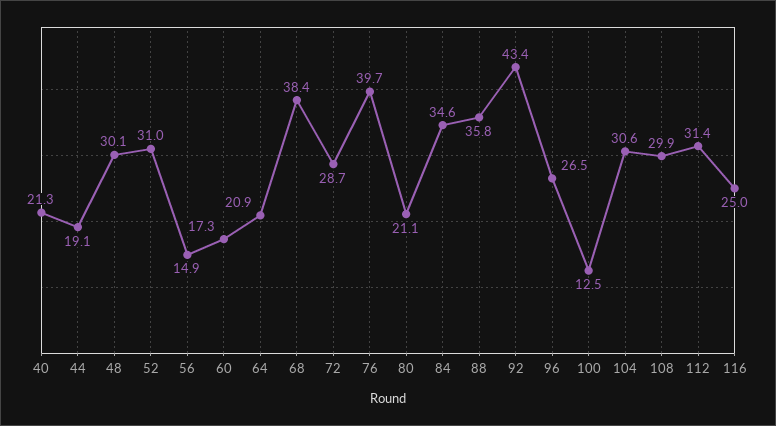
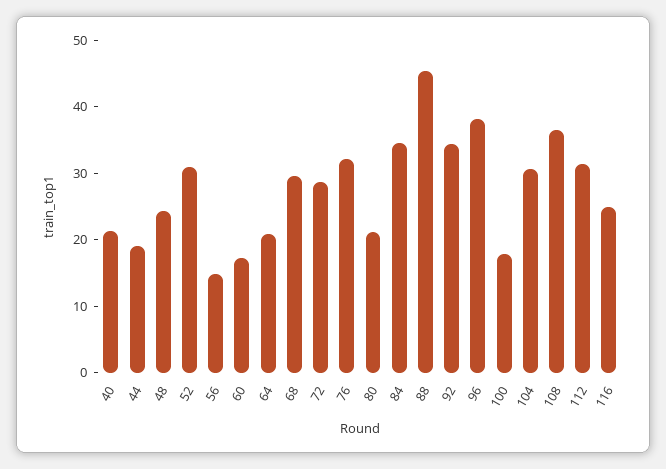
48: 30.1 -> 24
68: 38.4 -> 30
76: 39.7 -> 32
88: 35.8 -> 46
92: 43.4 -> 34
96: 26.5 -> 38
100: 12.5 -> 18
108: 29.9 -> 36

